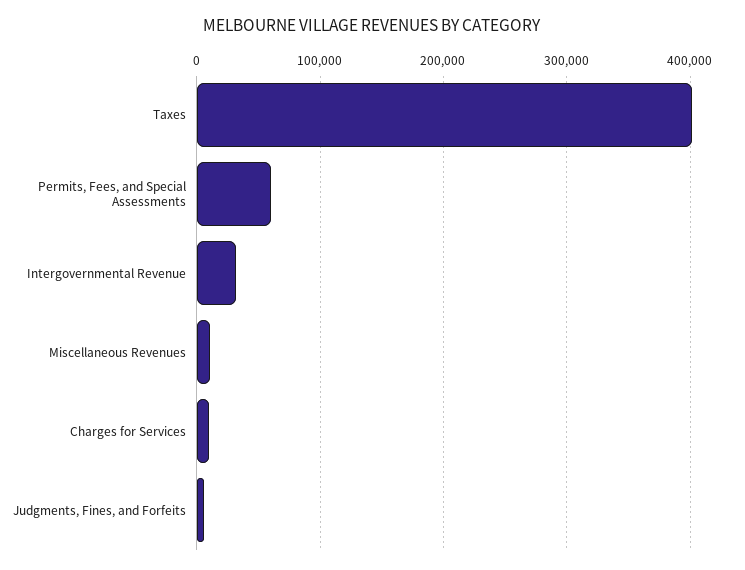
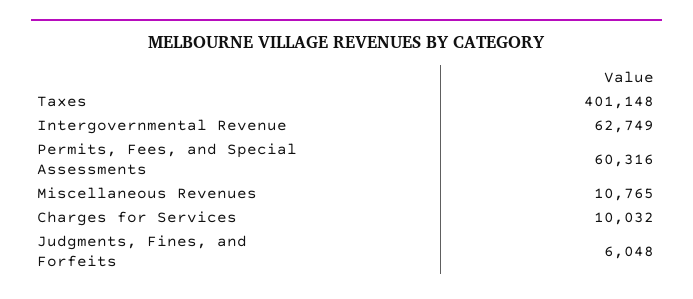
Intergovernmental Revenue: 30000 -> 62749

